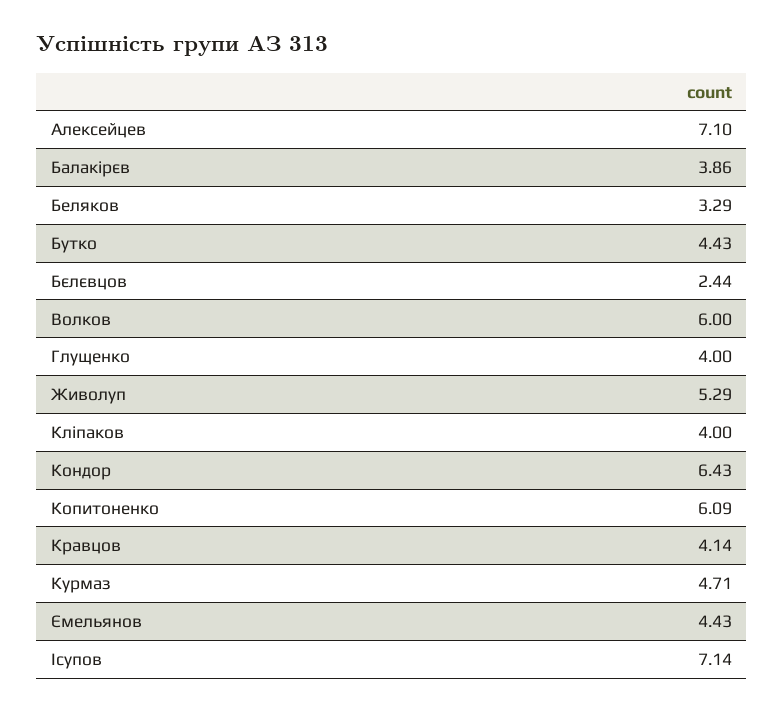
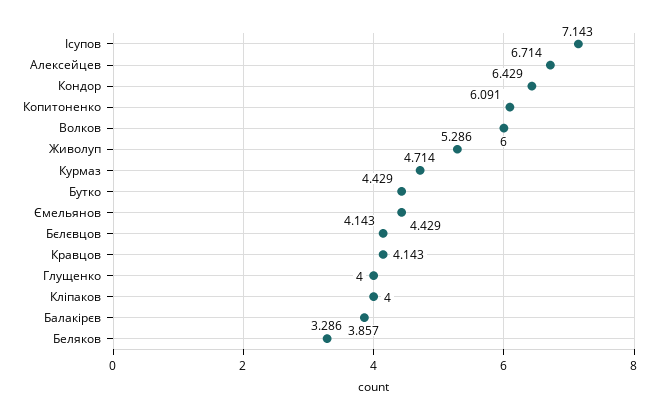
Алексейцев: 7.1 -> 6.714
Бєлєвцов: 2.44 -> 4.143

